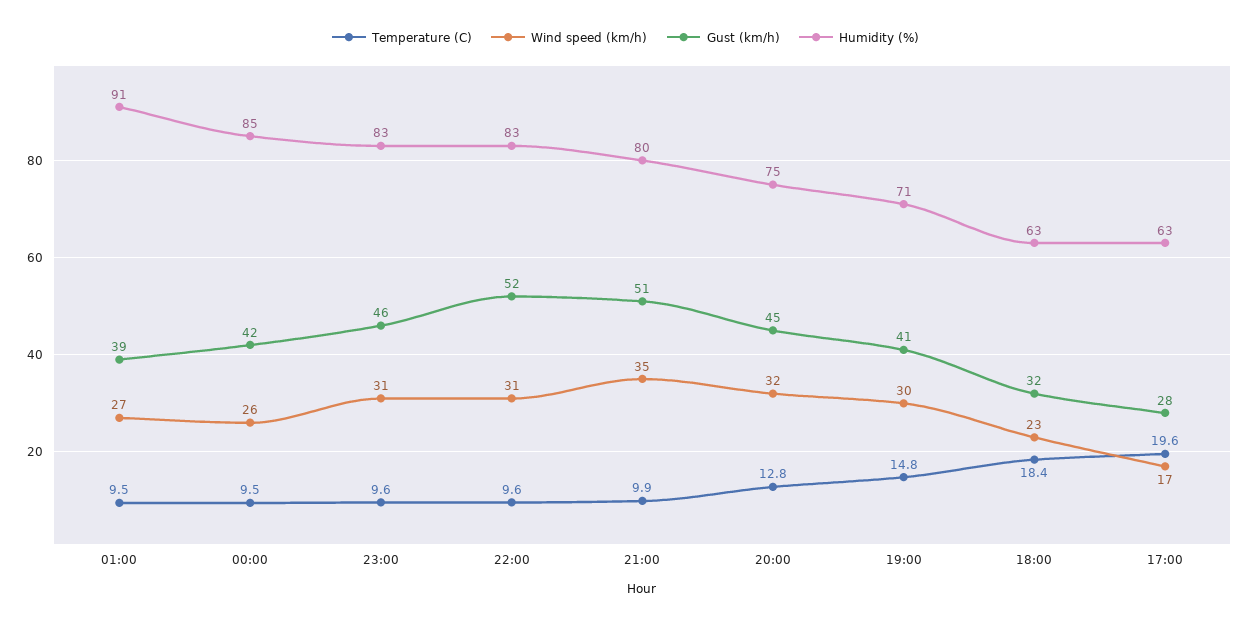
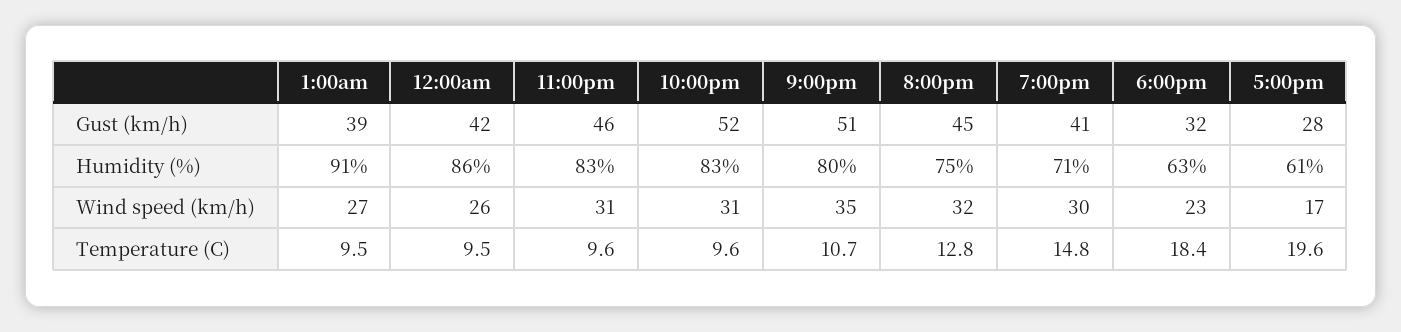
Humidity (%), 00:00: 85 -> 86
Temperature (C), 21:00: 9.9 -> 10.7
Humidity (%), 17:00: 63 -> 61

